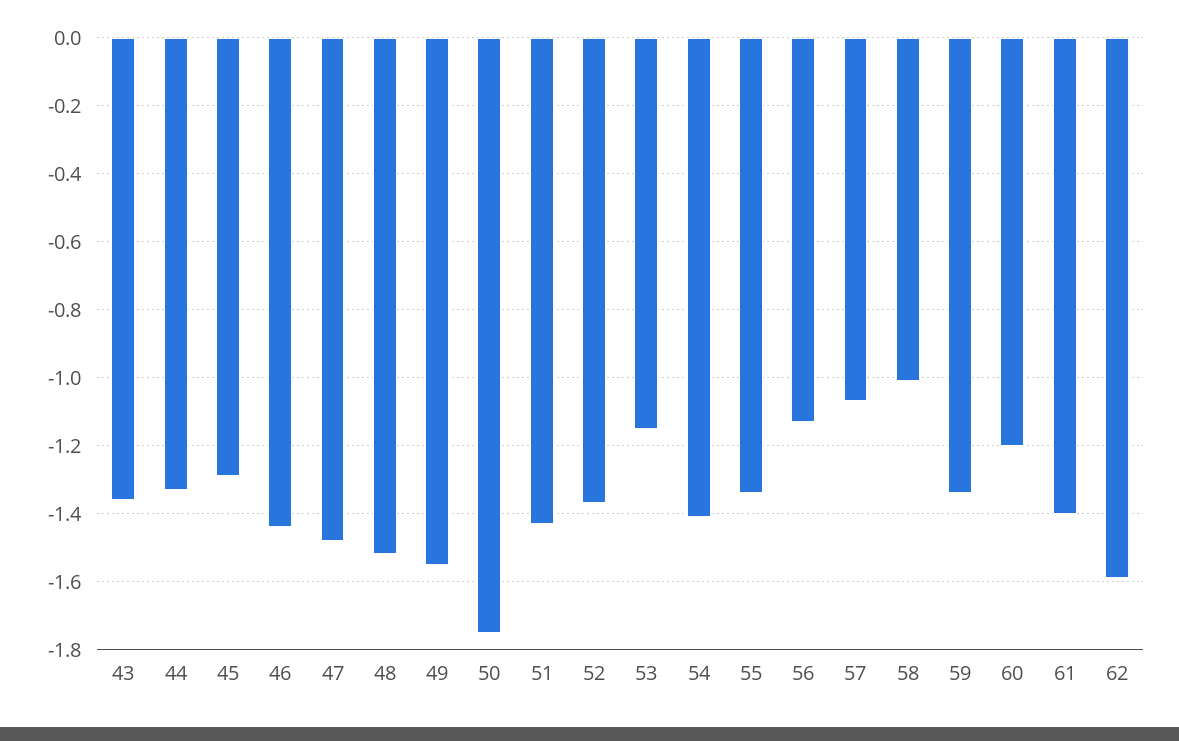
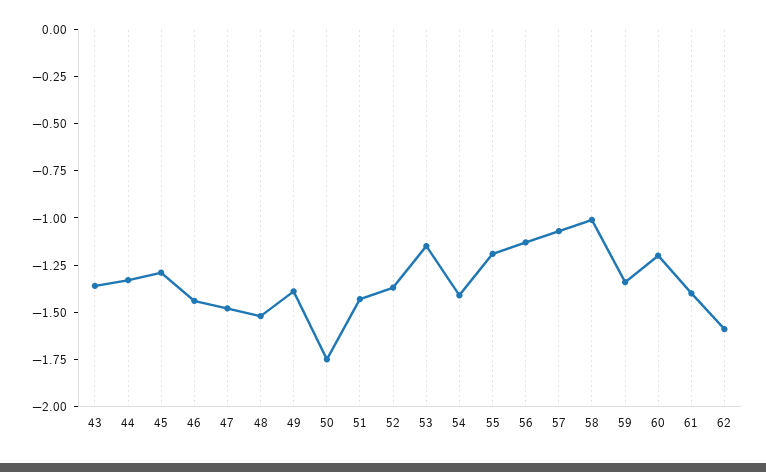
49: -1.55 -> -1.4
55: -1.35 -> -1.2

